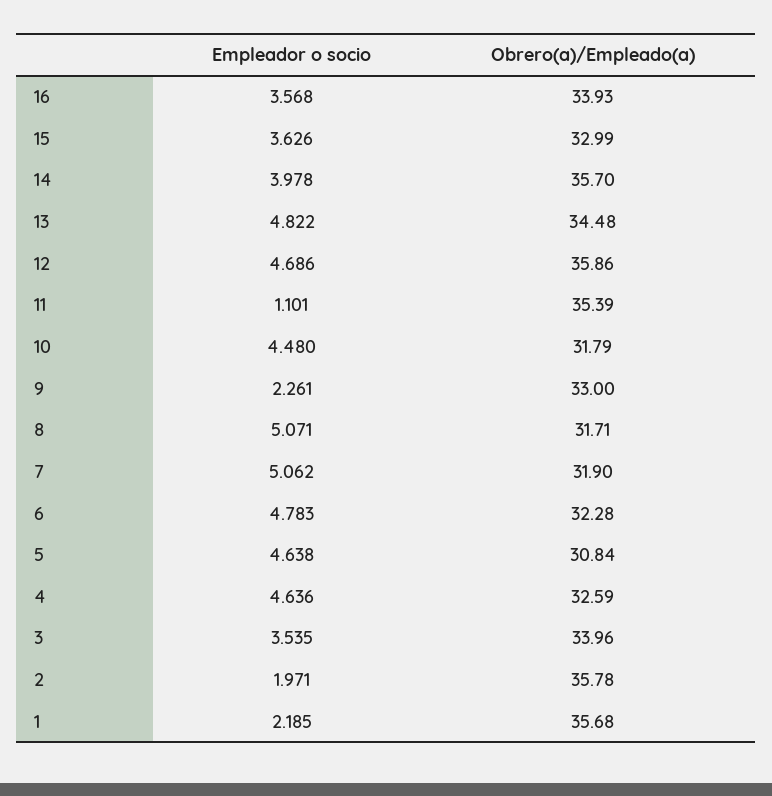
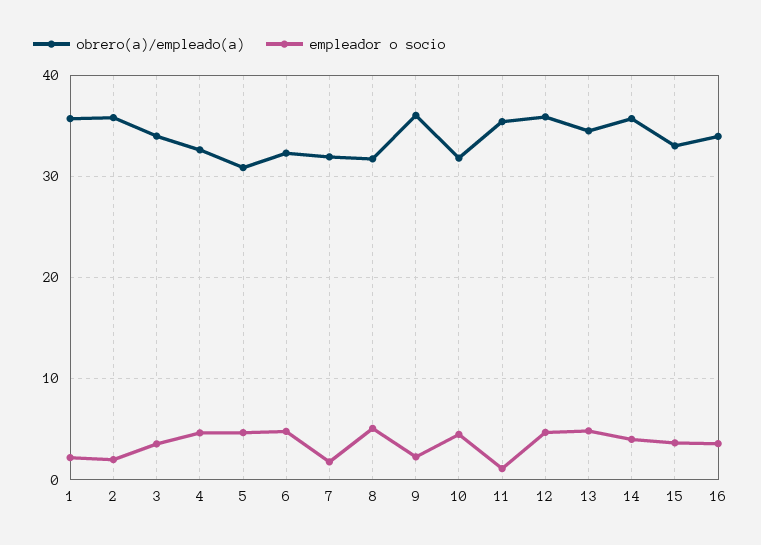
Obrero(a)/Empleado(a), 9: 33 -> 36
Empleador o socio, 7: 5.062 -> 2

